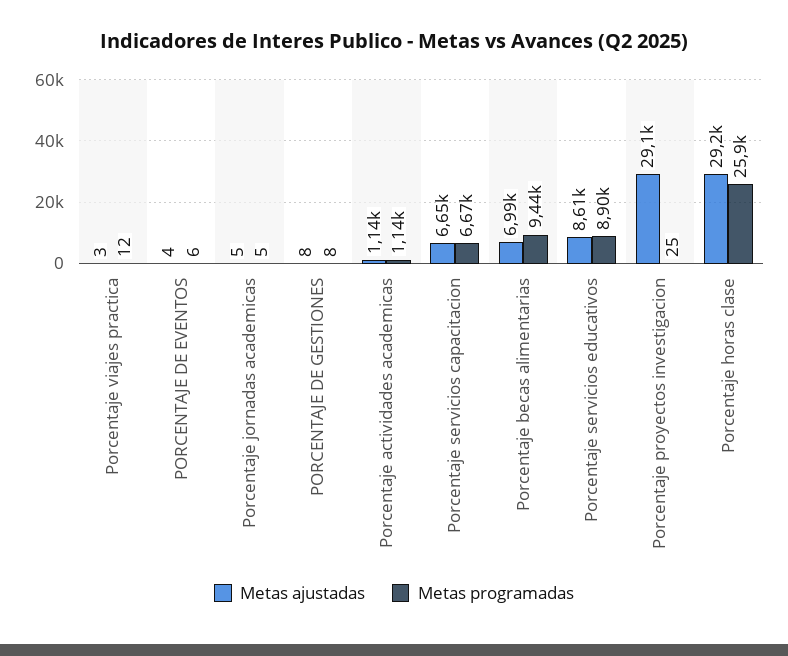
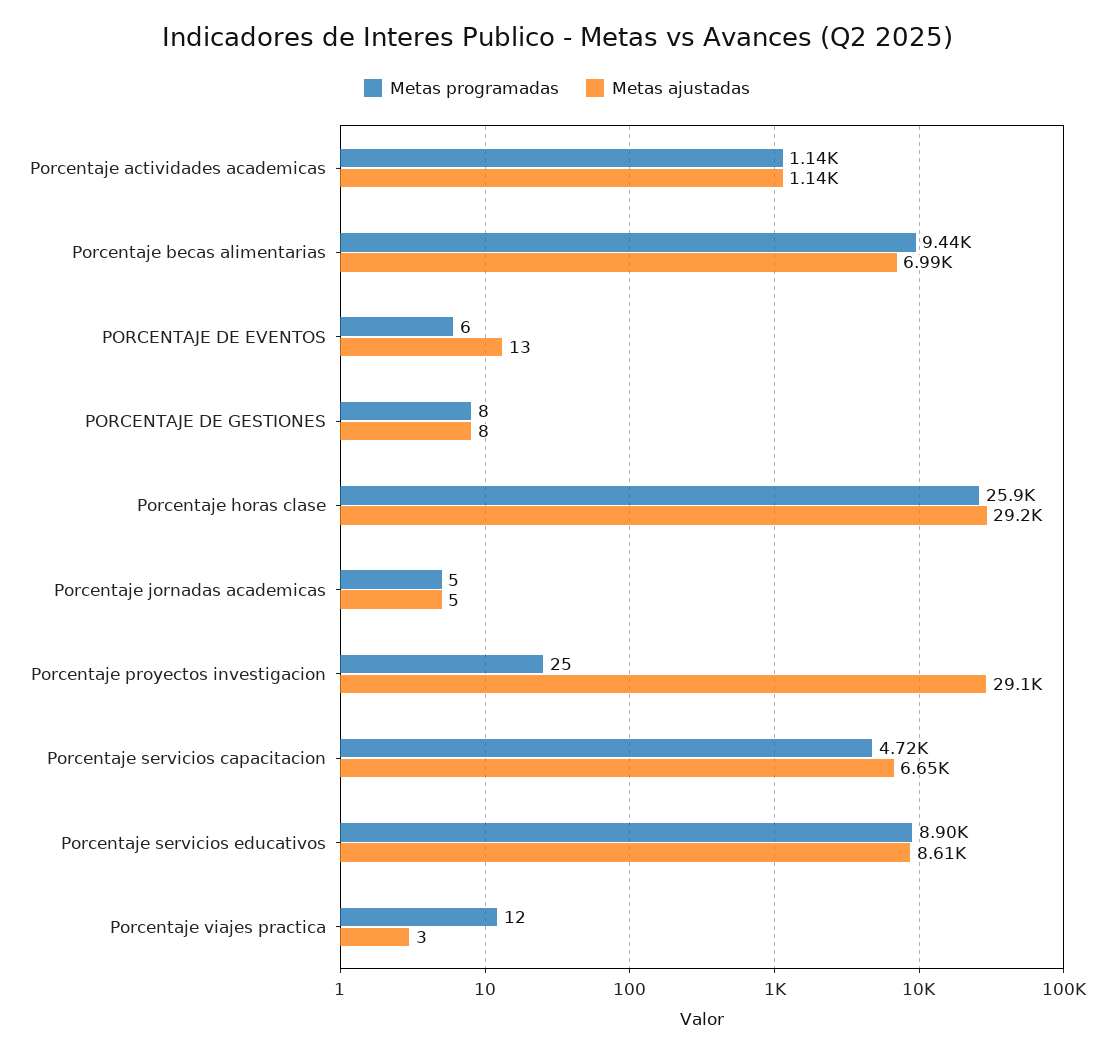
Metas ajustadas, PORCENTAJE DE EVENTOS: 4 -> 13
Metas programadas, Porcentaje servicios capacitacion: 6670 -> 4720

